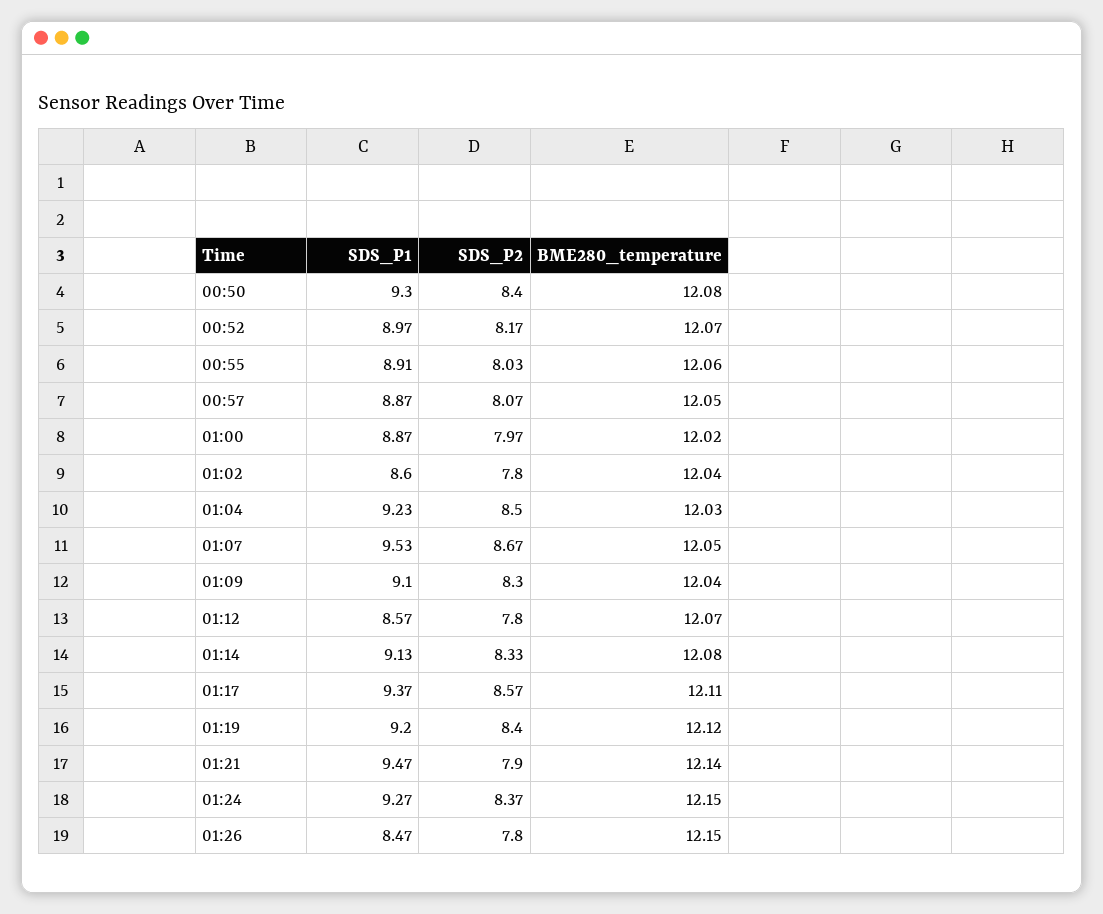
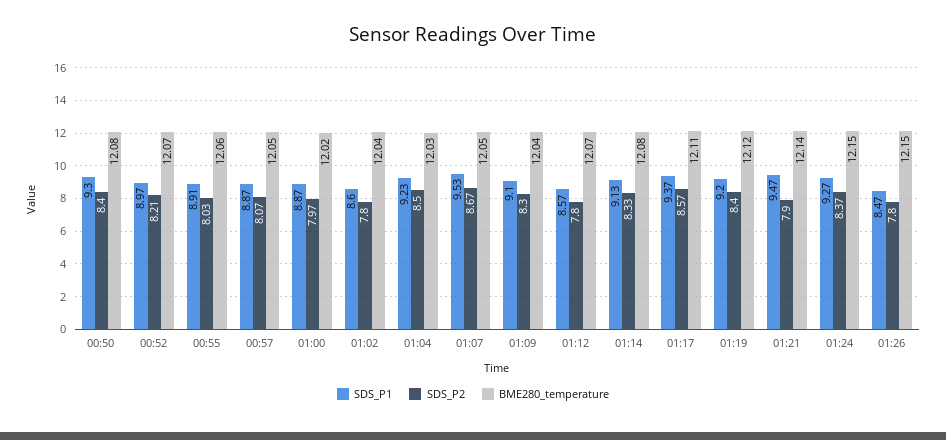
SDS_P2, 00:52: 8.17 -> 8.21

